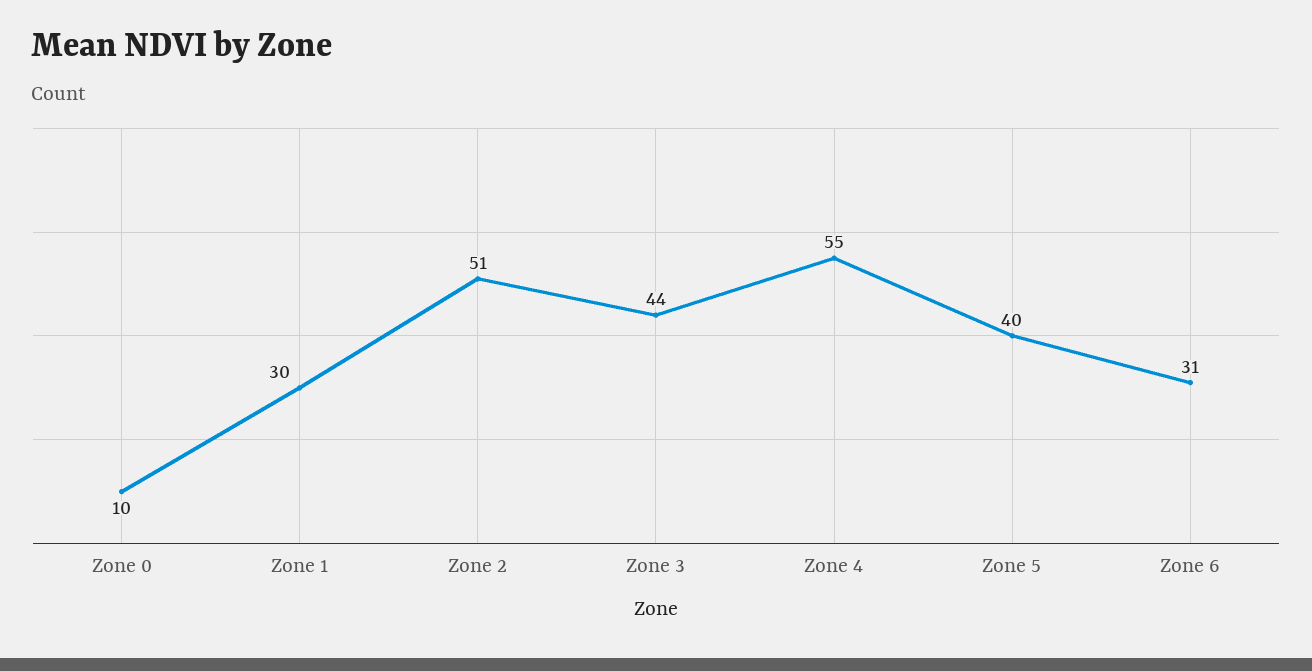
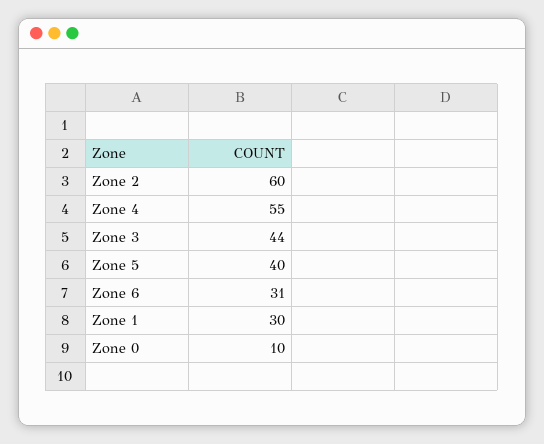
Zone 2: 51 -> 60

